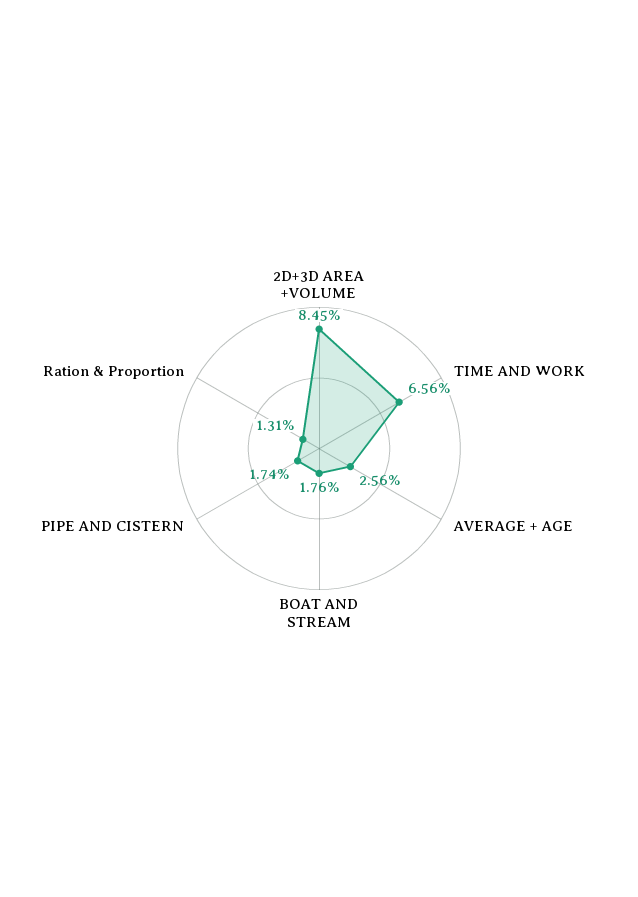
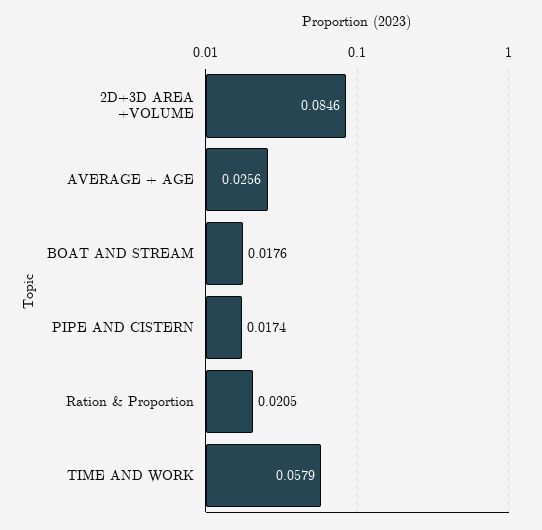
2D+3D AREA +VOLUME: 0.0845 -> 0.0846
TIME AND WORK: 0.0656 -> 0.0579
Ration & Proportion: 0.0131 -> 0.0205

